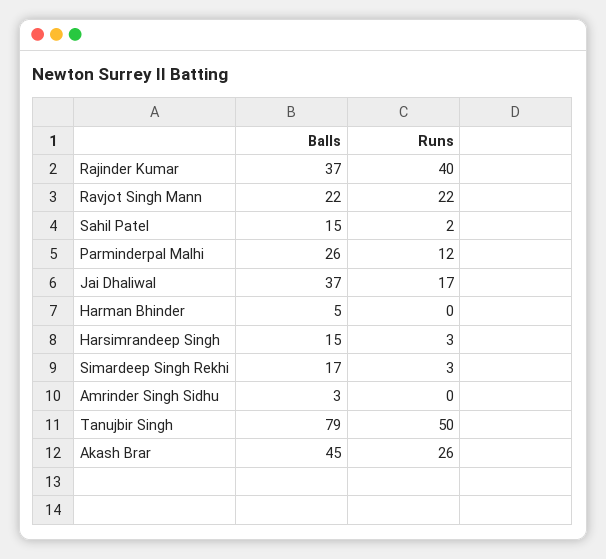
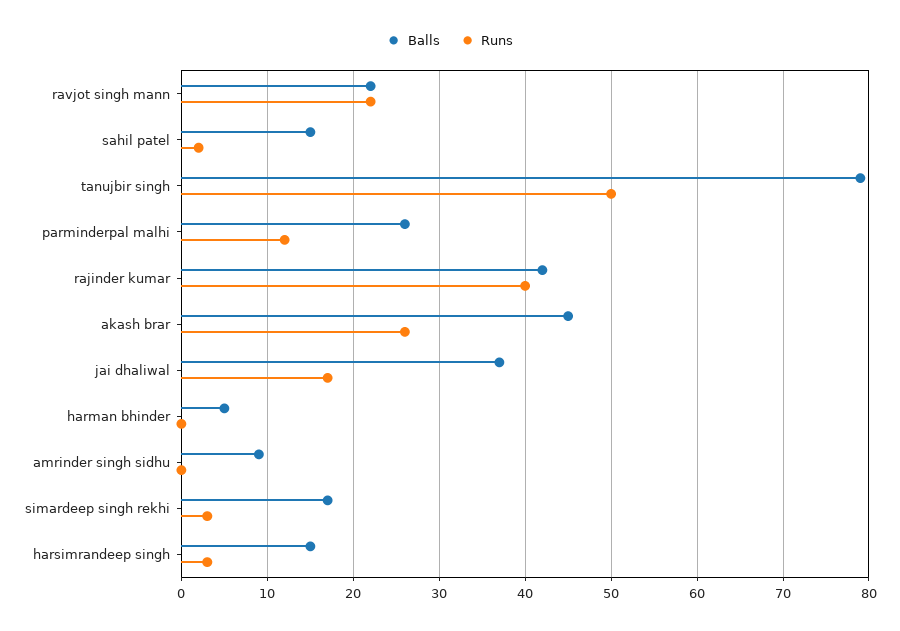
Balls, Rajinder Kumar: 37 -> 42
Balls, Amrinder Singh Sidhu: 3 -> 9

